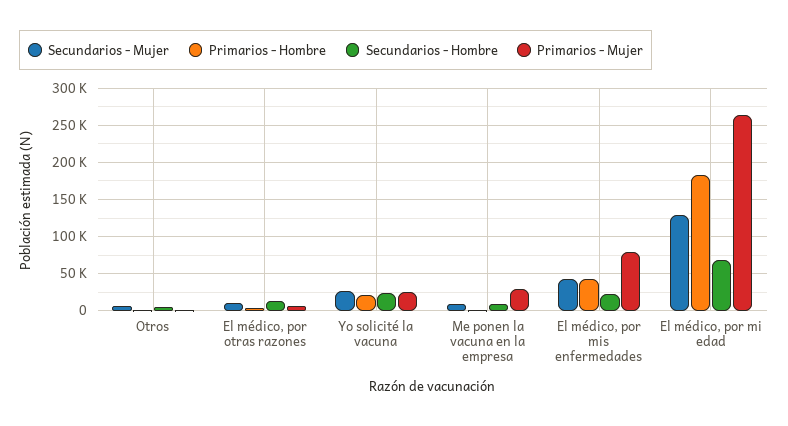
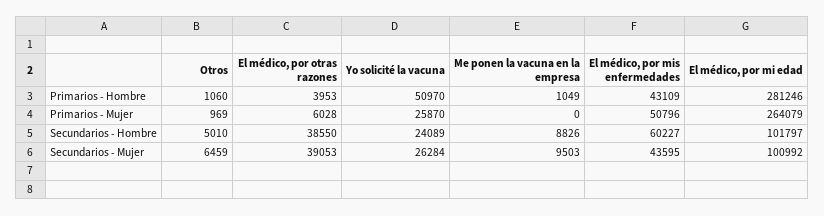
Secundarios - Mujer, El médico, por otras razones: 10000 -> 39053
Secundarios - Hombre, El médico, por otras razones: 10000 -> 38550
Primarios - Hombre, Yo solicité la vacuna: 20000 -> 50970
Primarios - Mujer, Me ponen la vacuna en la empresa: 30000 -> 0
Secundarios - Hombre, El médico, por mis enfermedades: 20000 -> 60227
Primarios - Mujer, El médico, por mis enfermedades: 80000 -> 50796
Secundarios - Mujer, El médico, por mi edad: 130000 -> 100992
Primarios - Hombre, El médico, por mi edad: 180000 -> 281246
Secundarios - Hombre, El médico, por mi edad: 70000 -> 101797

